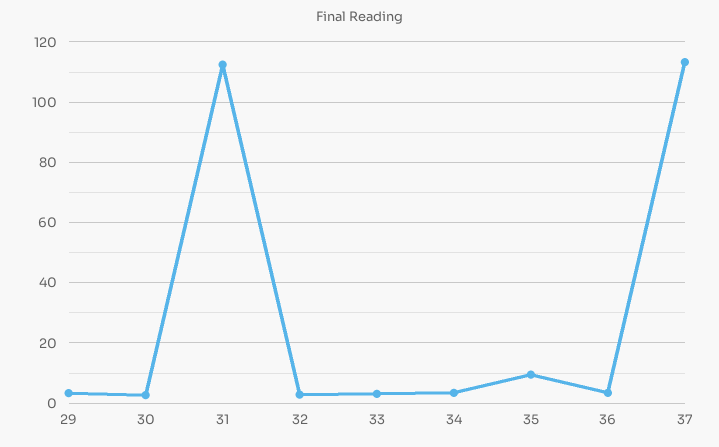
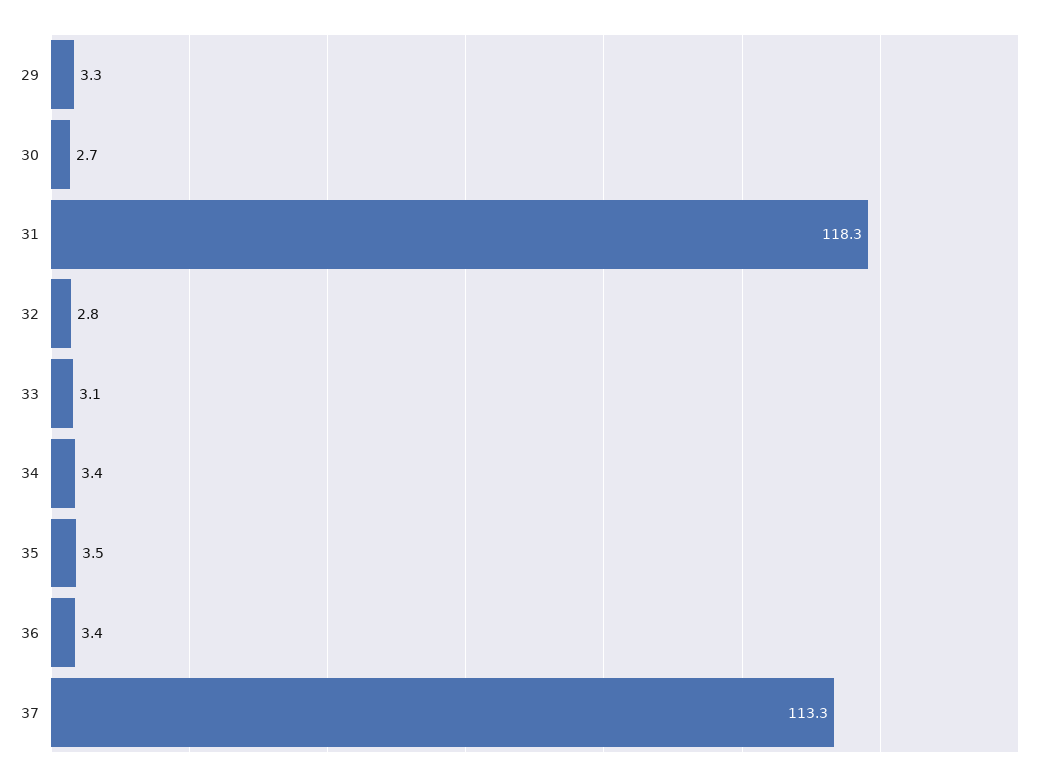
31: 112 -> 118.3
35: 10 -> 3.5

